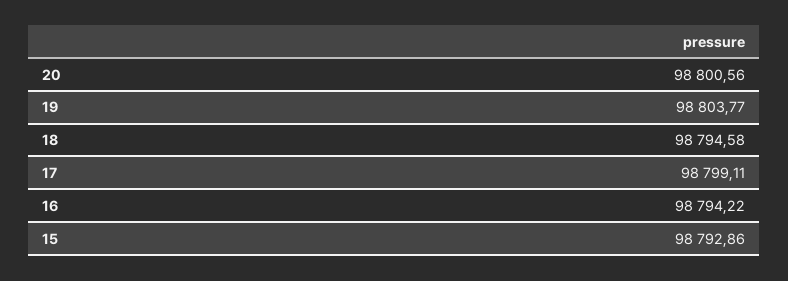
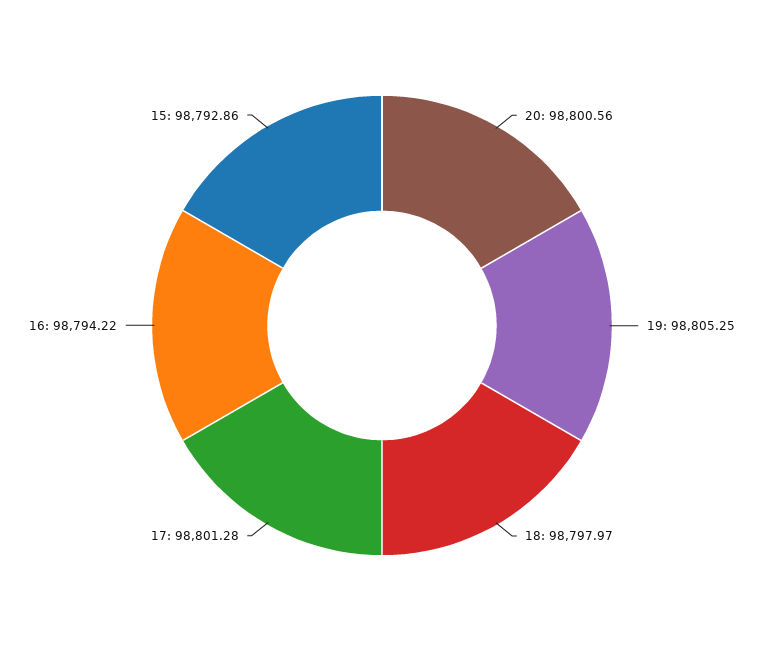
19: 98803.77 -> 98805.25
18: 98794.58 -> 98797.97
17: 98799.11 -> 98801.28

